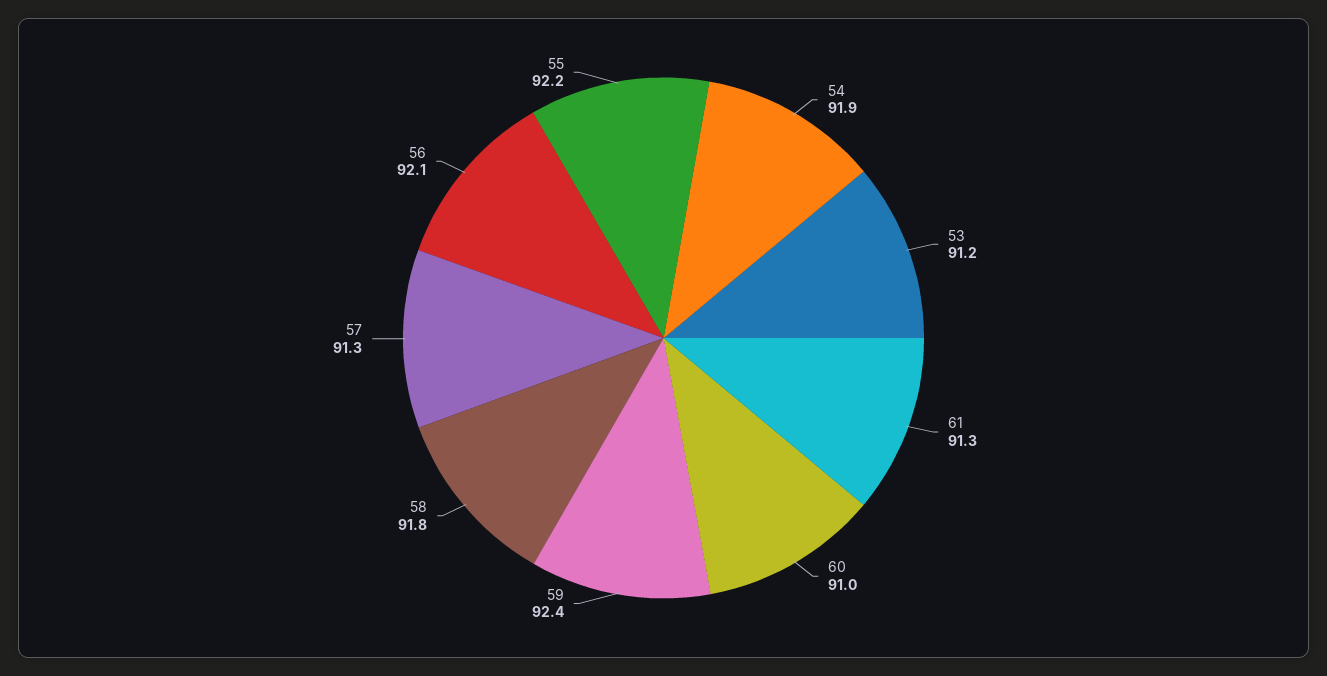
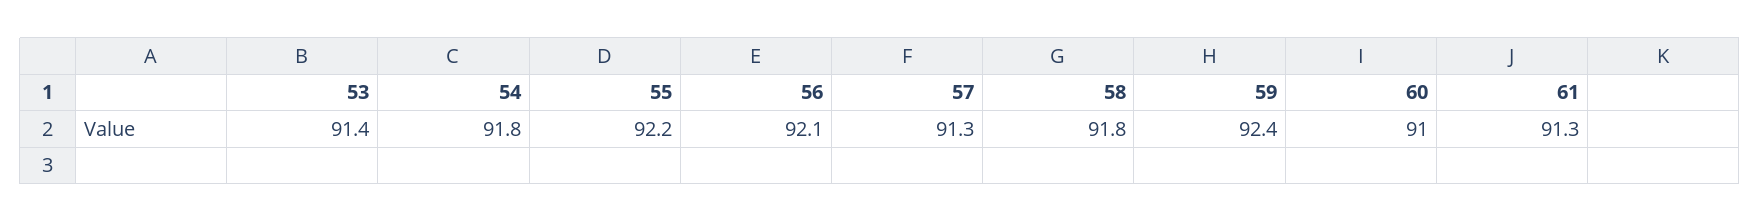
54: 91.9 -> 91.8
53: 91.2 -> 91.4

